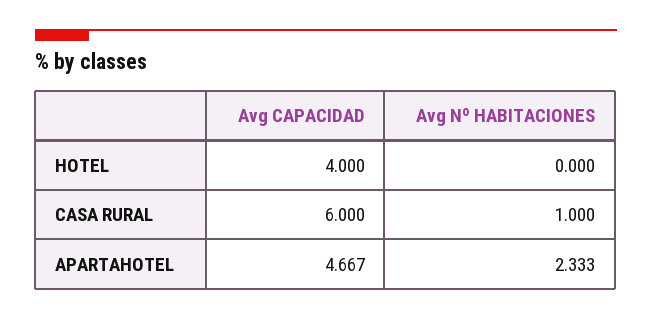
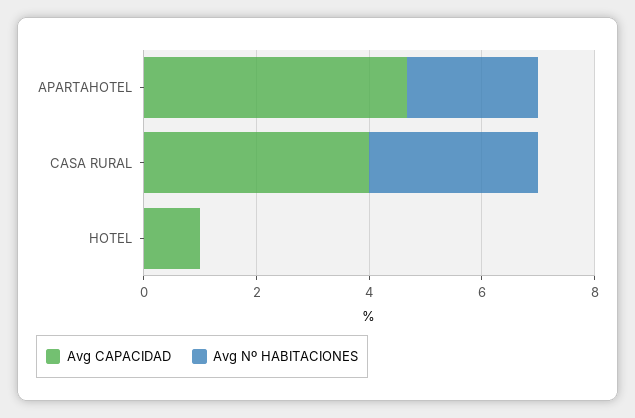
Avg CAPACIDAD, HOTEL: 4 -> 1
Avg CAPACIDAD, CASA RURAL: 6 -> 4
Avg Nº HABITACIONES, CASA RURAL: 1 -> 3

